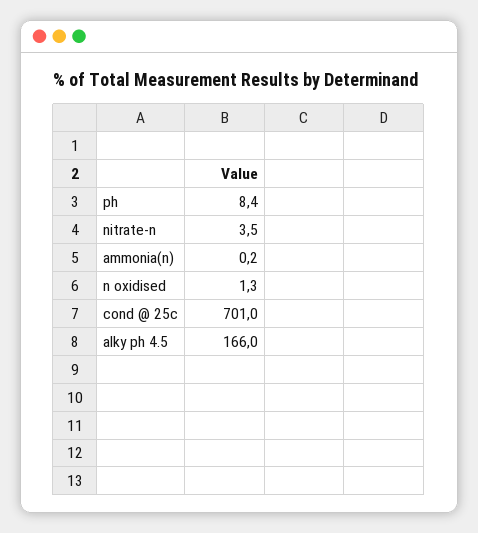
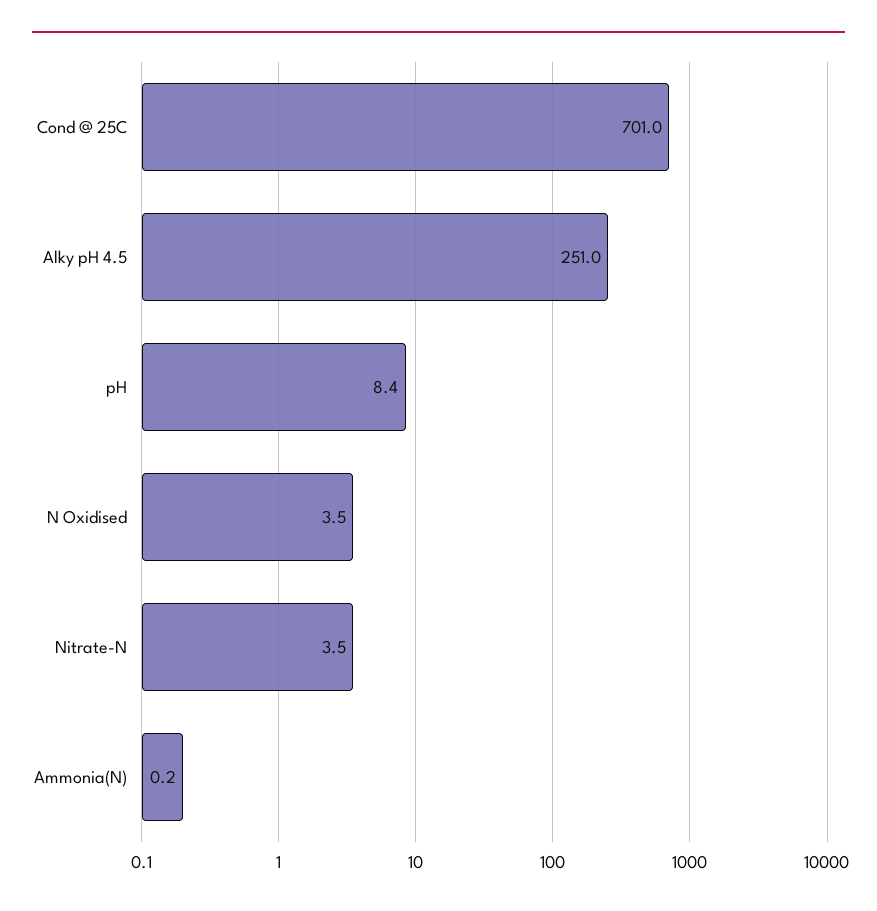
n oxidised: 1.3 -> 3.5
alky ph 4.5: 166 -> 251

